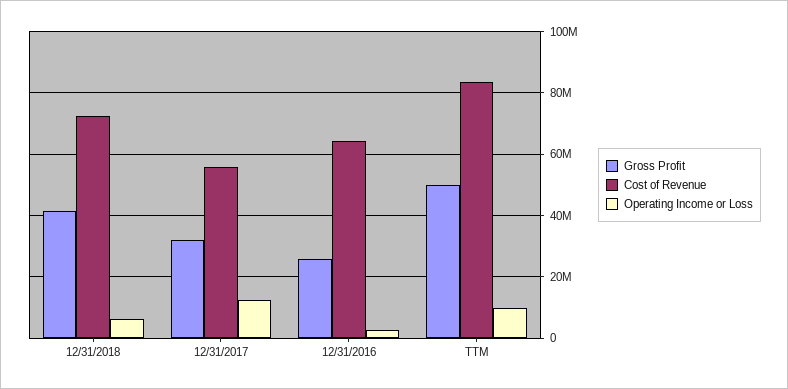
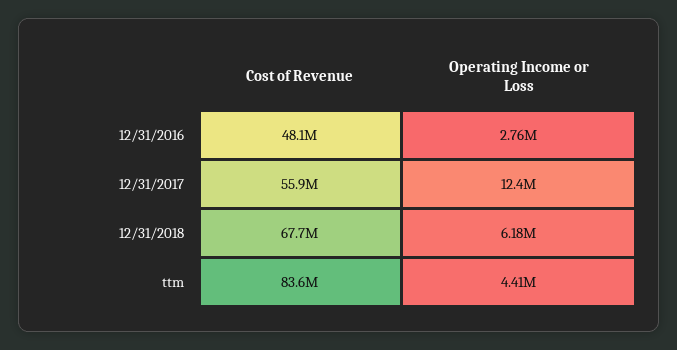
Gross Profit, 12/31/2018: 42000000 -> none
Cost of Revenue, 12/31/2018: 72000000 -> 67700000
Gross Profit, 12/31/2017: 32000000 -> none
Gross Profit, 12/31/2016: 26000000 -> none
Cost of Revenue, 12/31/2016: 64000000 -> 48100000
Gross Profit, TTM: 50000000 -> none
Operating Income or Loss, TTM: 10000000 -> 4410000

